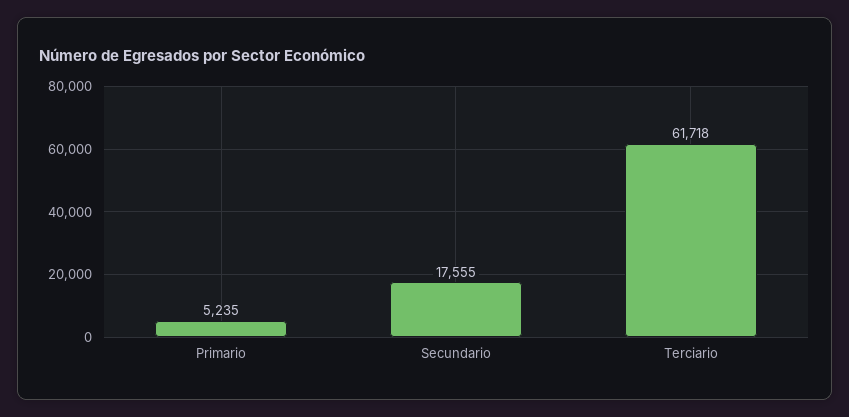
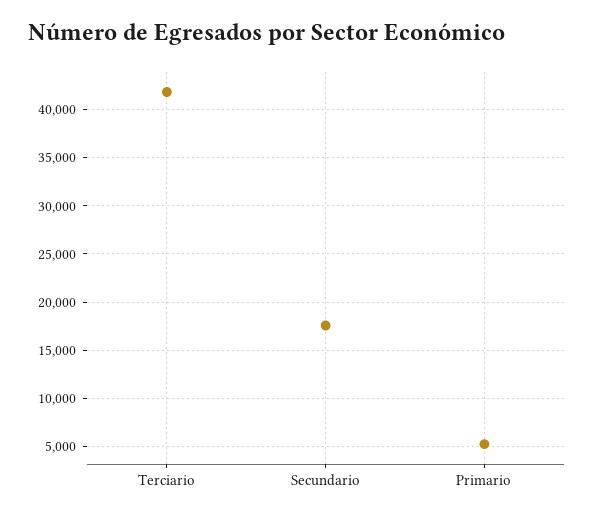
Terciario: 61718 -> 42000

